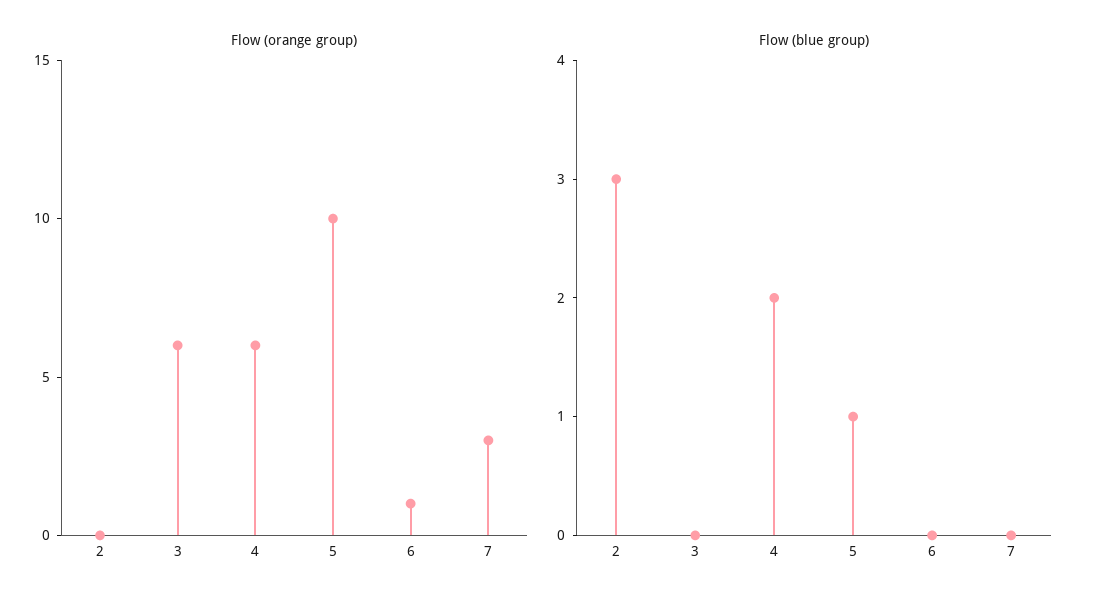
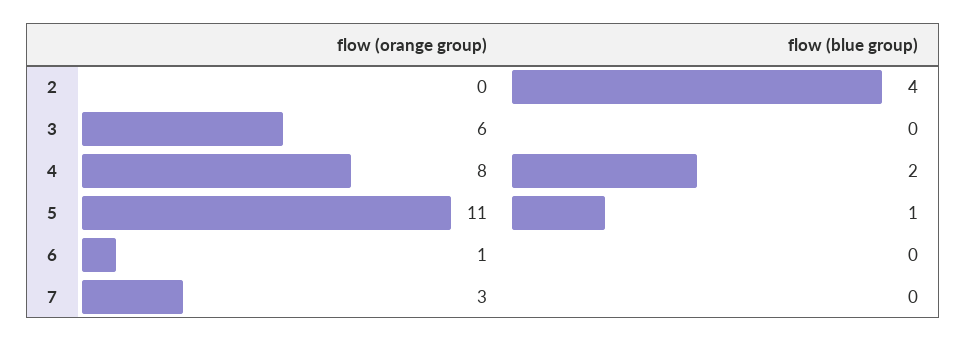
Flow (orange group), 4: 6 -> 8
Flow (orange group), 5: 10 -> 11
Flow (blue group), 2: 3 -> 4

